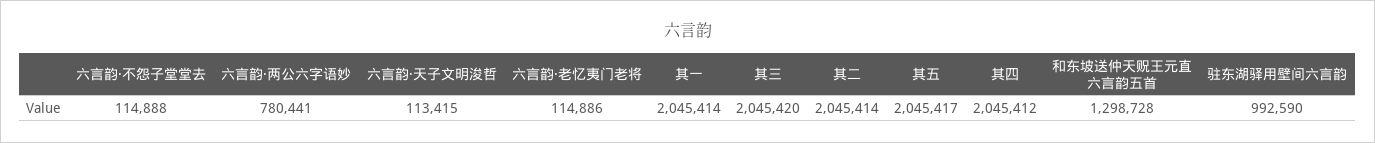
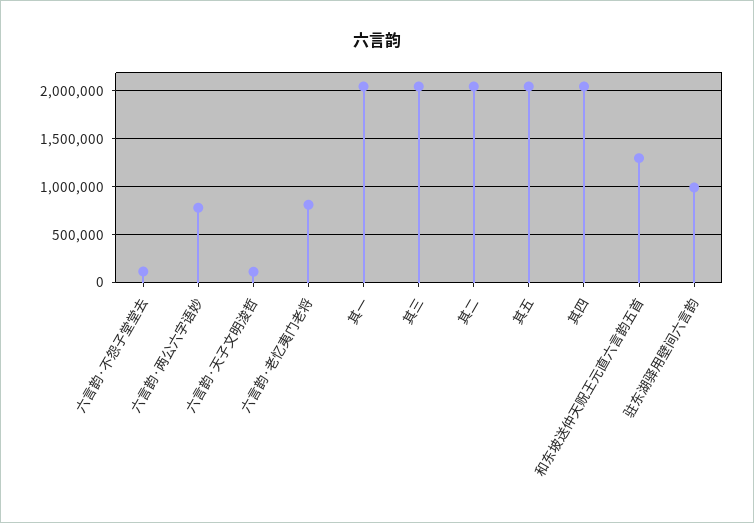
六言韵·老忆夷门老将: 114886 -> 800000

